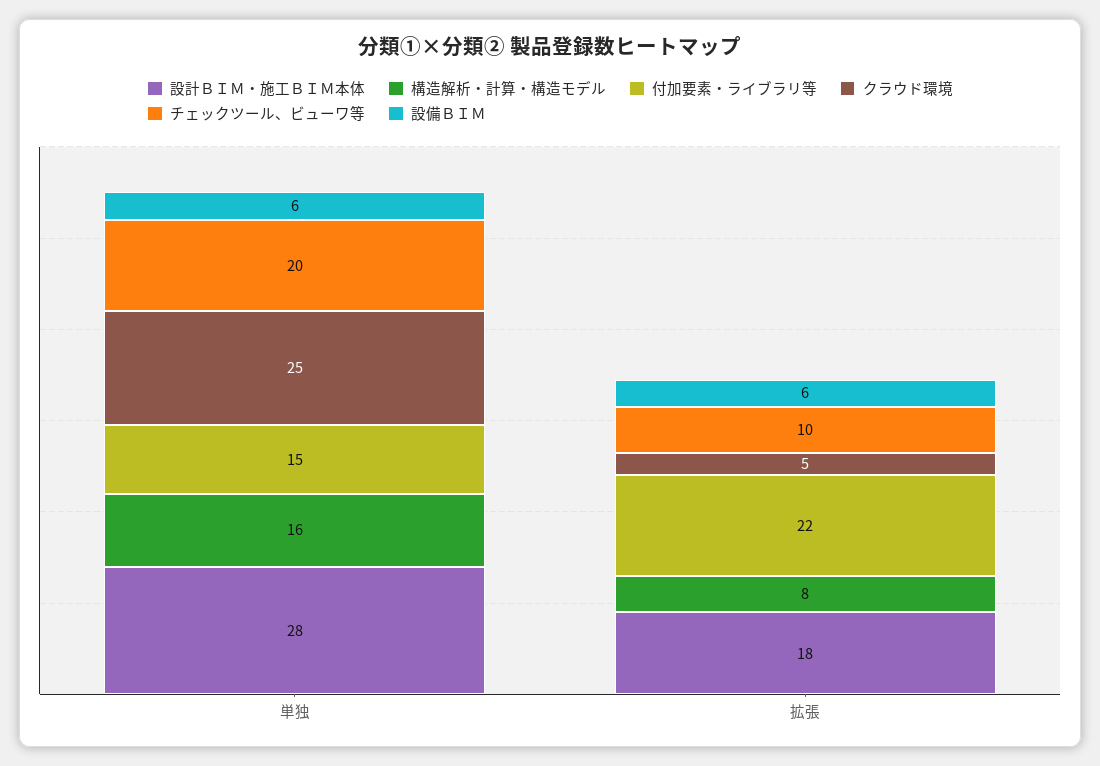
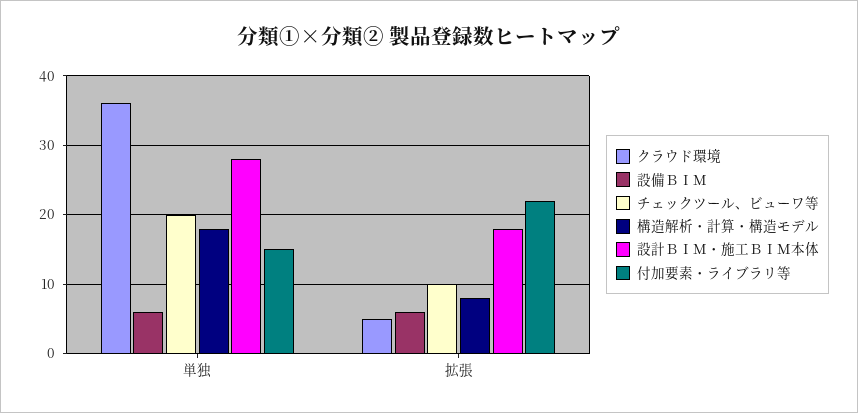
構造解析・計算・構造モデル, 単独: 16 -> 18
クラウド環境, 単独: 25 -> 36

